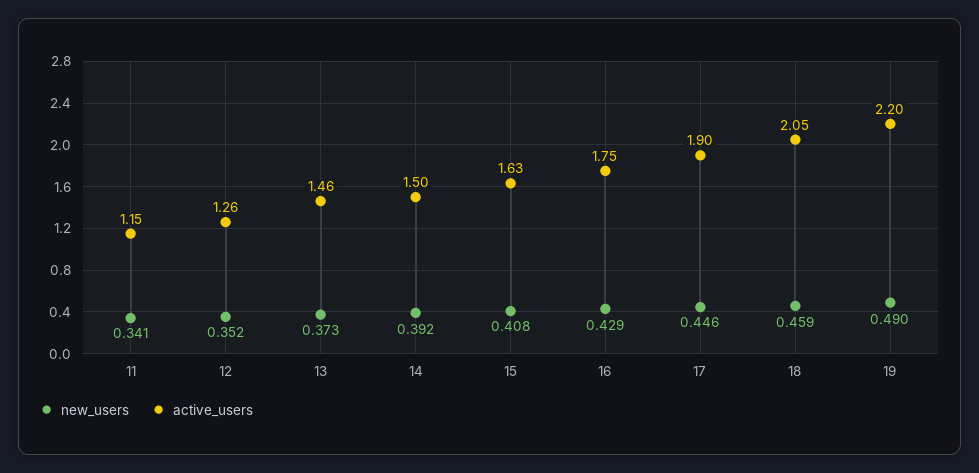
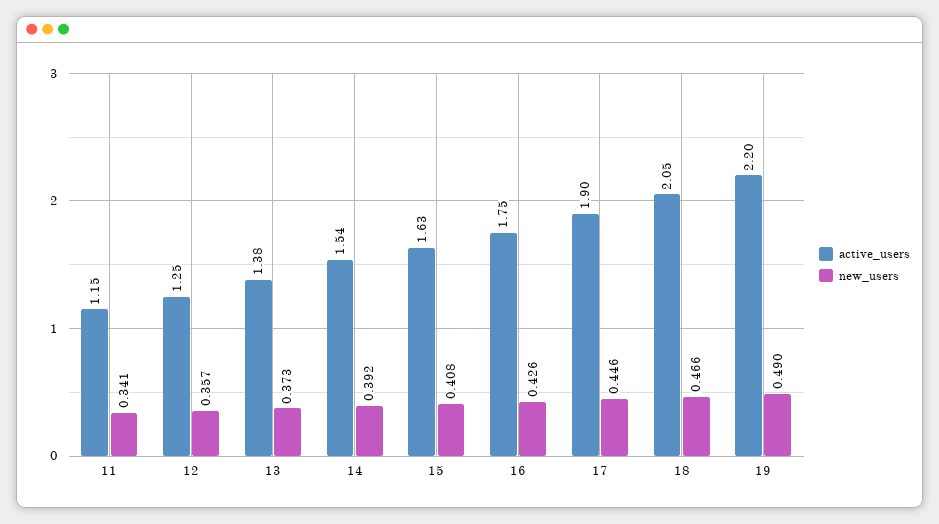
new_users, 12: 0.352 -> 0.357
active_users, 12: 1.26 -> 1.25
active_users, 13: 1.46 -> 1.38
active_users, 14: 1.5 -> 1.54
new_users, 16: 0.429 -> 0.426
new_users, 18: 0.459 -> 0.466

